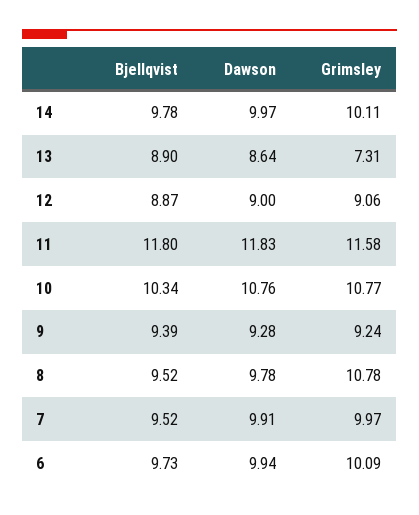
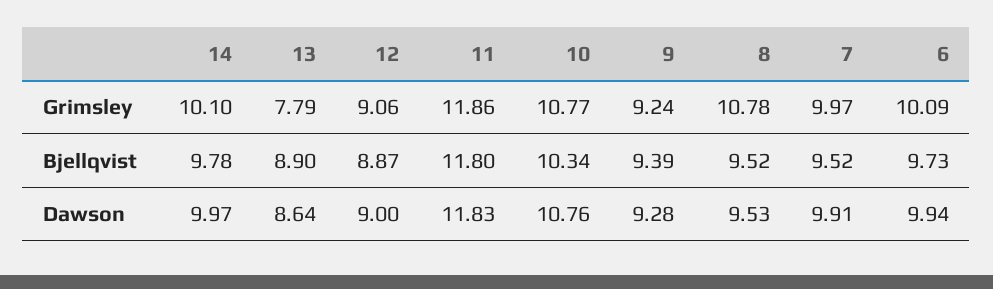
Grimsley, 14: 10.11 -> 10.1
Grimsley, 13: 7.31 -> 7.79
Grimsley, 11: 11.58 -> 11.86
Dawson, 8: 9.78 -> 9.53

